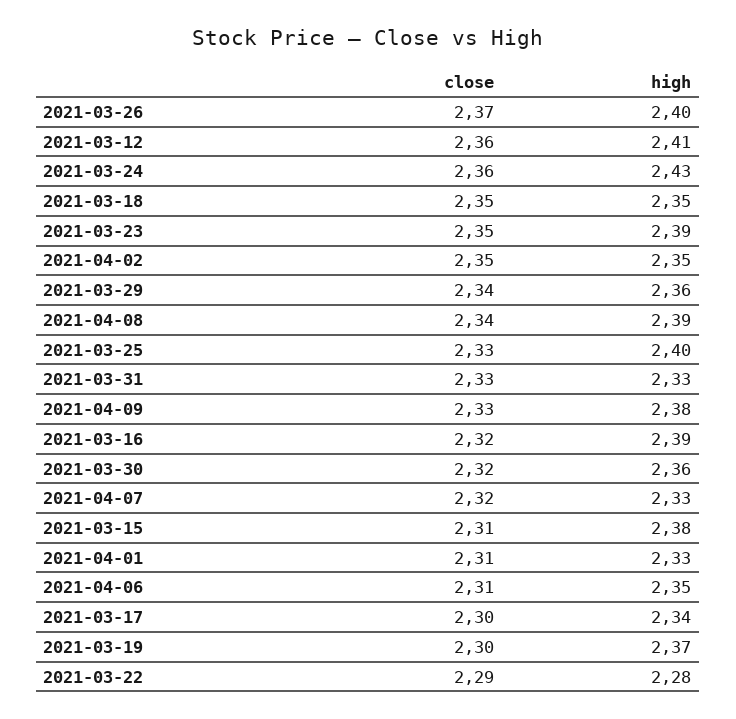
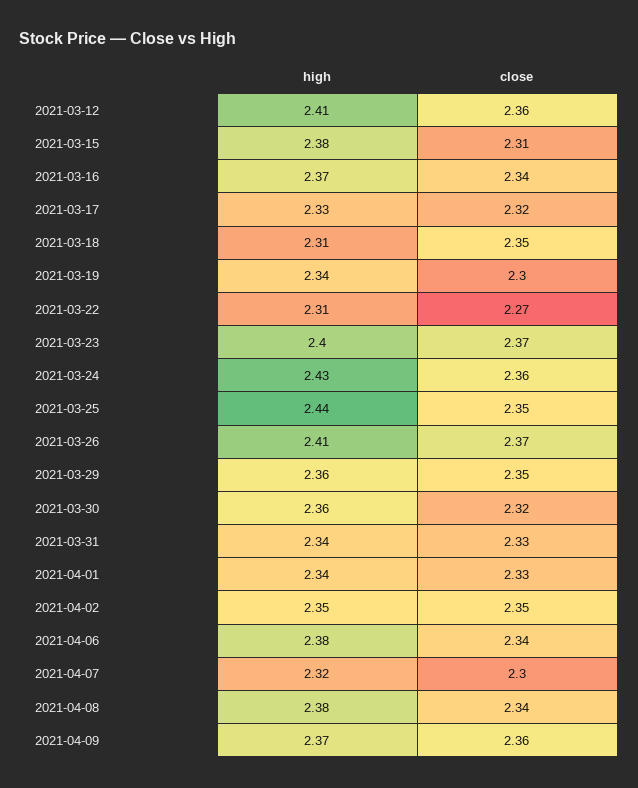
high, 2021-03-26: 2.4 -> 2.41
high, 2021-03-18: 2.35 -> 2.31
close, 2021-03-23: 2.35 -> 2.37
high, 2021-03-23: 2.39 -> 2.4
close, 2021-03-29: 2.34 -> 2.35
high, 2021-04-08: 2.39 -> 2.38
close, 2021-03-25: 2.33 -> 2.35
high, 2021-03-25: 2.4 -> 2.44
high, 2021-03-31: 2.33 -> 2.34
close, 2021-04-09: 2.33 -> 2.36
high, 2021-04-09: 2.38 -> 2.37
close, 2021-03-16: 2.32 -> 2.34
high, 2021-03-16: 2.39 -> 2.37
close, 2021-04-07: 2.32 -> 2.3
high, 2021-04-07: 2.33 -> 2.32
close, 2021-04-01: 2.31 -> 2.33
high, 2021-04-01: 2.33 -> 2.34
close, 2021-04-06: 2.31 -> 2.34
high, 2021-04-06: 2.35 -> 2.38
close, 2021-03-17: 2.3 -> 2.32
high, 2021-03-17: 2.34 -> 2.33
high, 2021-03-19: 2.37 -> 2.34
close, 2021-03-22: 2.29 -> 2.27
high, 2021-03-22: 2.28 -> 2.31

